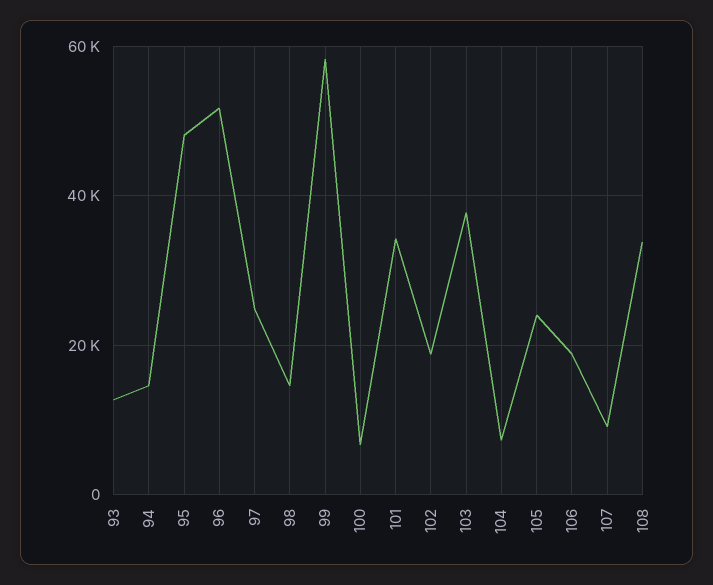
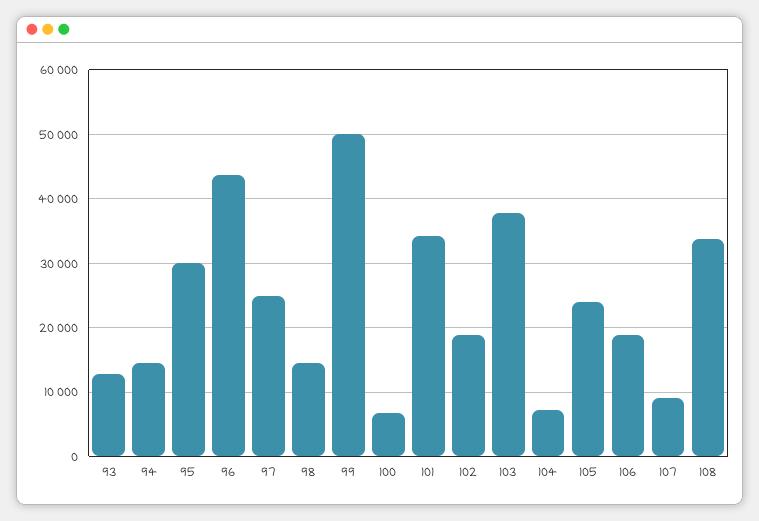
95: 48000 -> 30000
96: 52000 -> 44000
99: 58000 -> 50000

